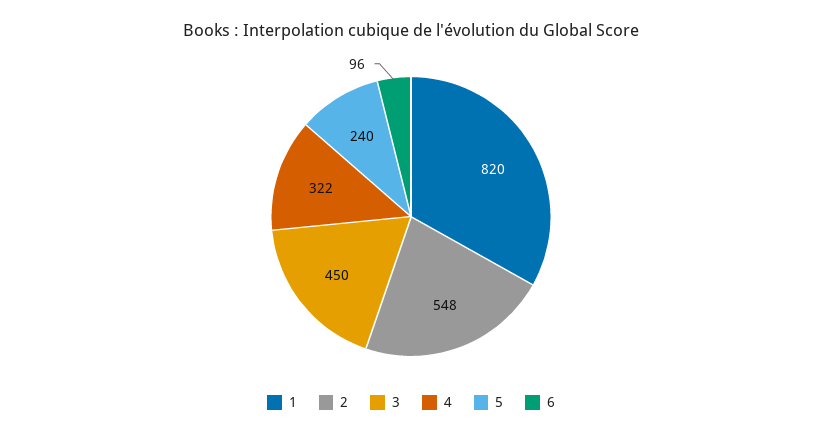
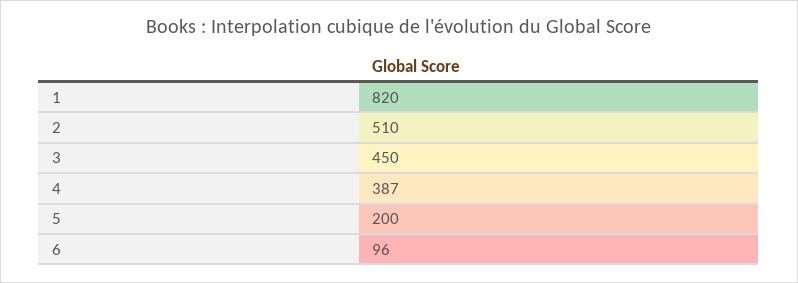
2: 548 -> 510
4: 322 -> 387
5: 240 -> 200

